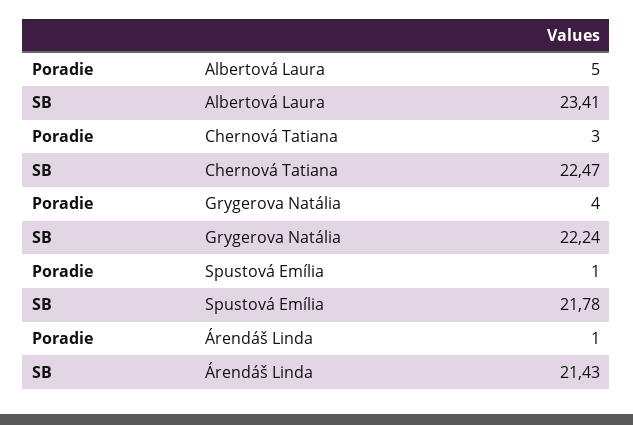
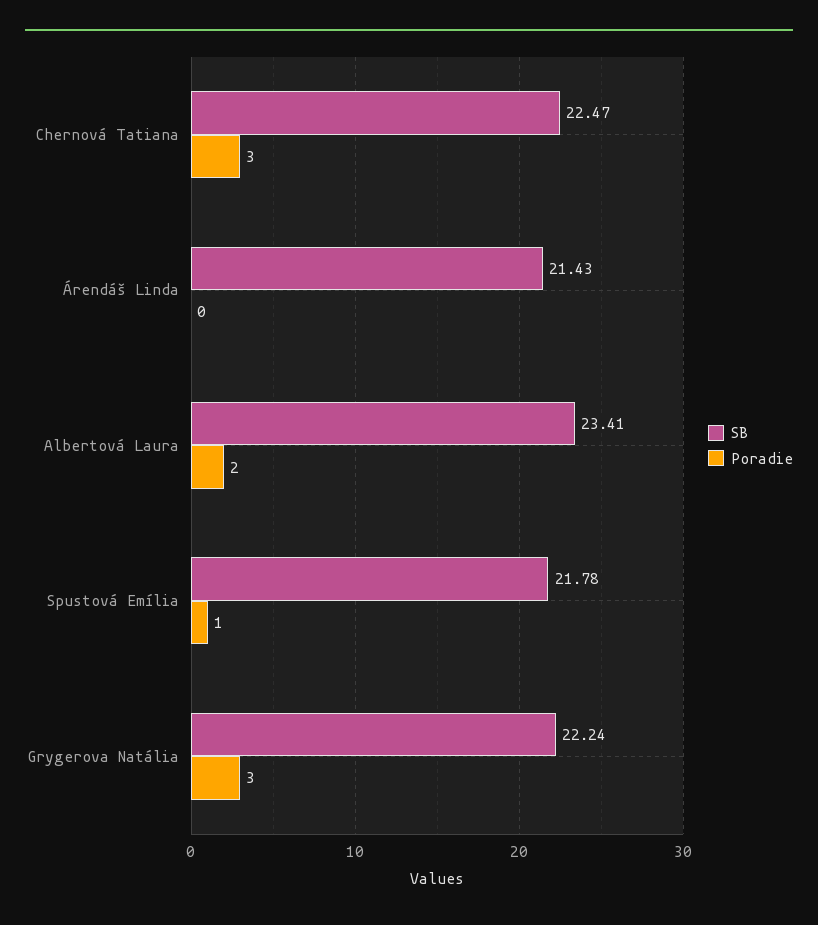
Poradie, Albertová Laura: 5 -> 2
Poradie, Grygerova Natália: 4 -> 3
Poradie, Árendáš Linda: 1 -> 0

